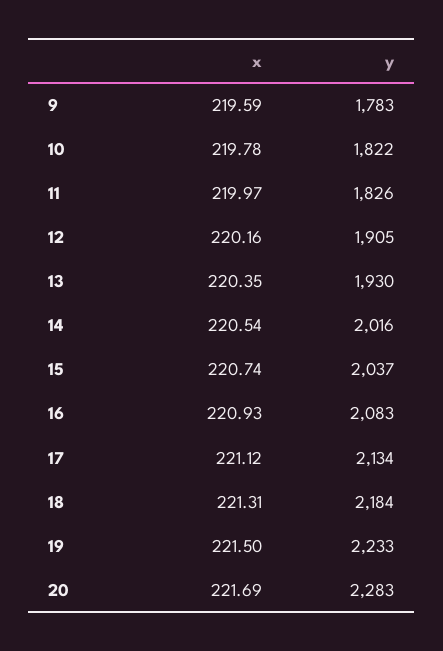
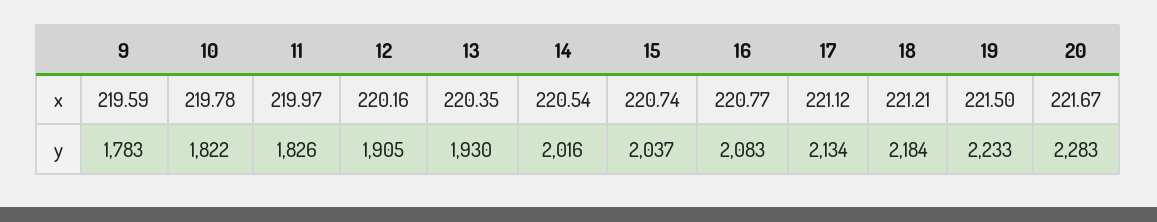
x, 16: 220.93 -> 220.77
x, 18: 221.31 -> 221.21
x, 20: 221.69 -> 221.67

